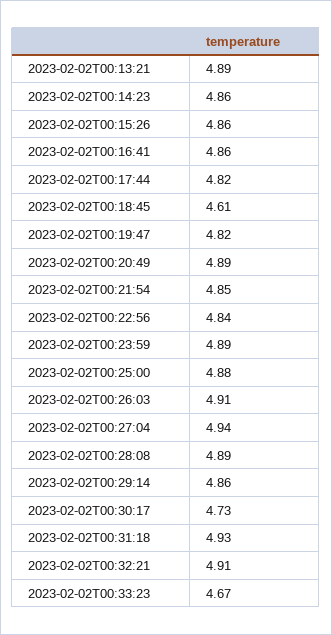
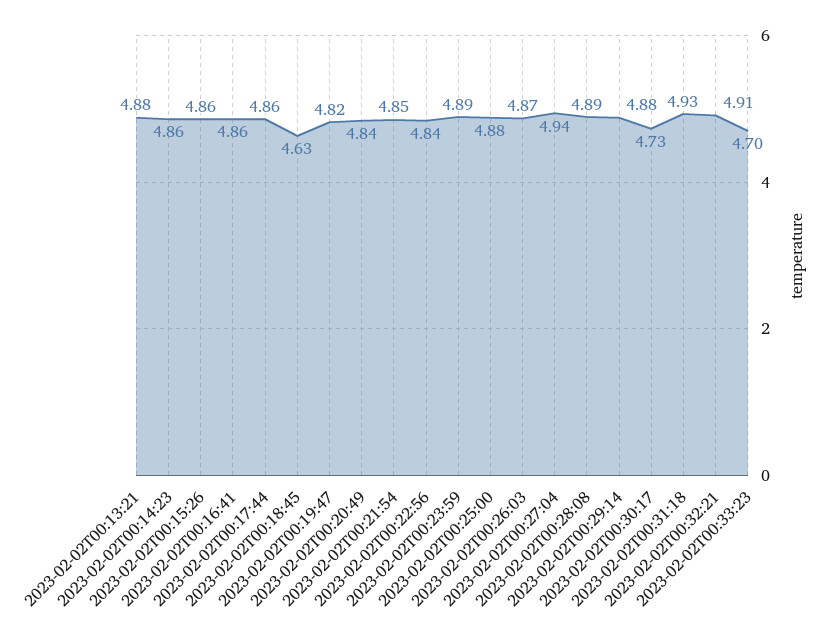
2023-02-02T00:13:21: 4.89 -> 4.88
2023-02-02T00:17:44: 4.82 -> 4.86
2023-02-02T00:18:45: 4.61 -> 4.63
2023-02-02T00:20:49: 4.89 -> 4.84
2023-02-02T00:26:03: 4.91 -> 4.87
2023-02-02T00:29:14: 4.86 -> 4.88
2023-02-02T00:33:23: 4.67 -> 4.7

